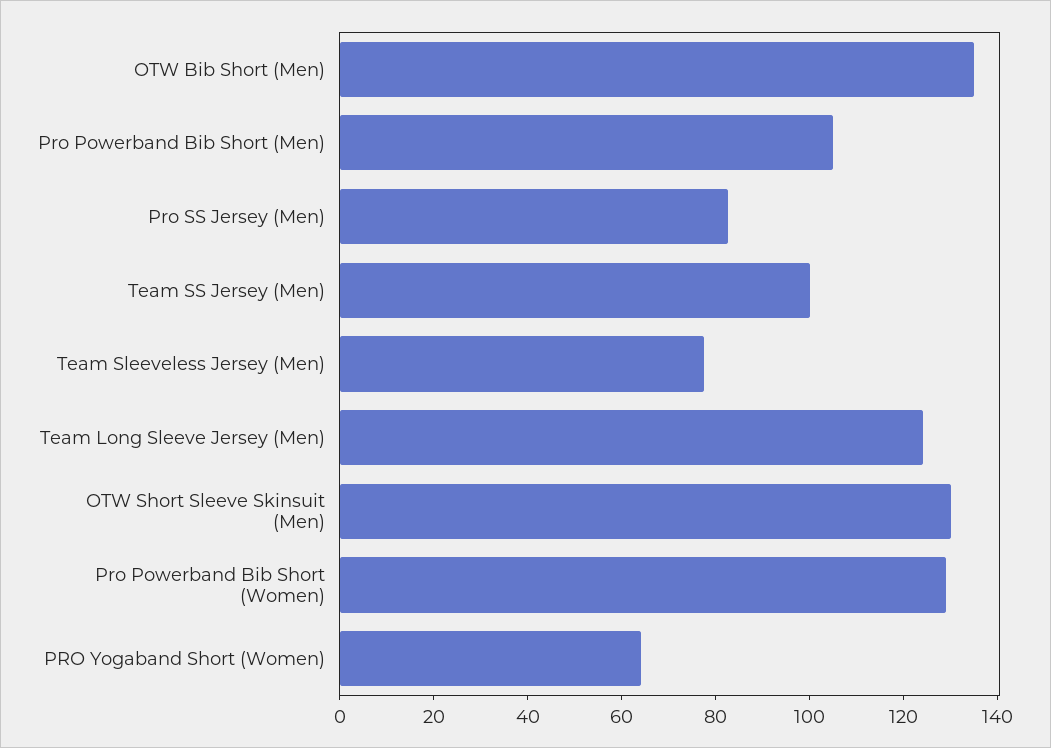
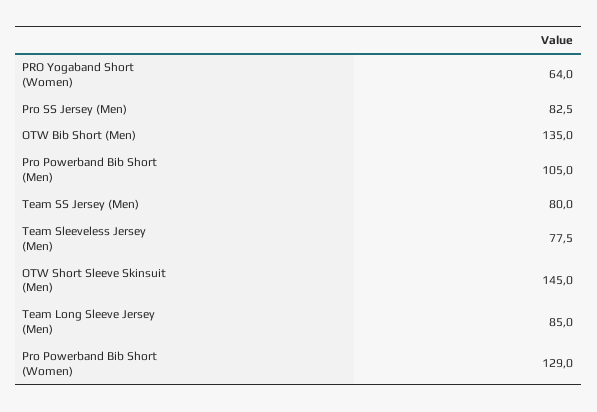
Team SS Jersey (Men): 100 -> 80
Team Long Sleeve Jersey (Men): 125 -> 85
OTW Short Sleeve Skinsuit (Men): 130 -> 145

